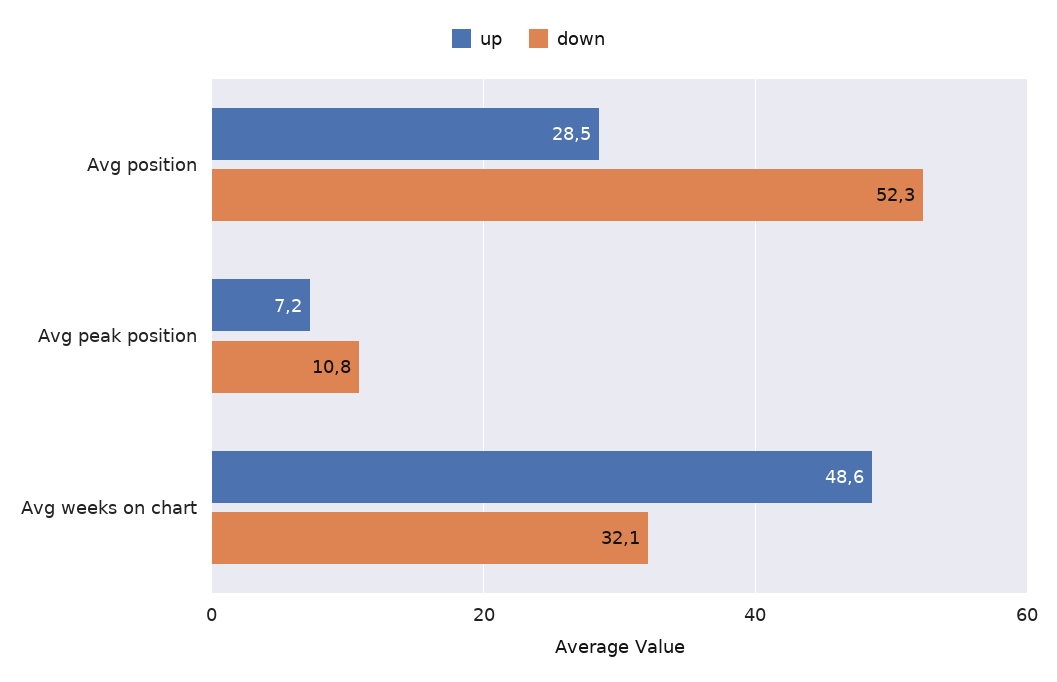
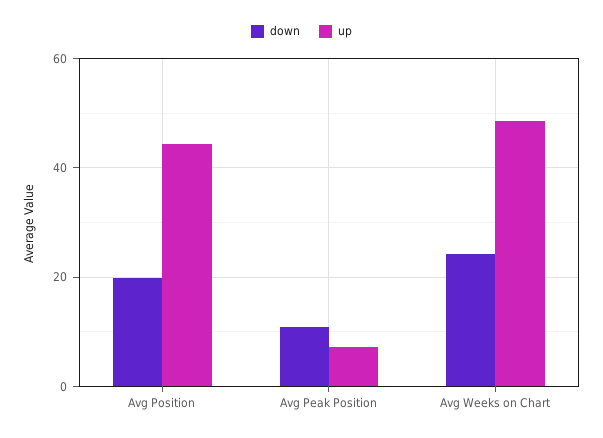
up, Avg position: 28.5 -> 44
down, Avg position: 52.3 -> 20
down, Avg weeks on chart: 32.1 -> 24

